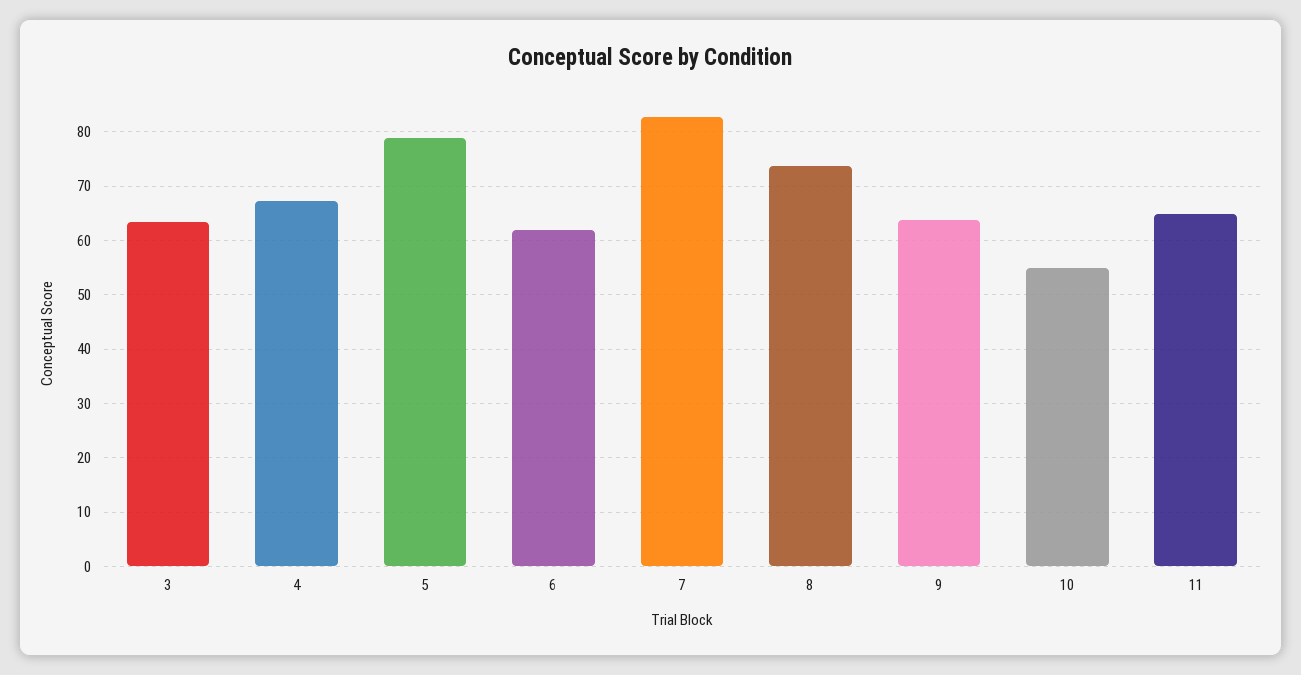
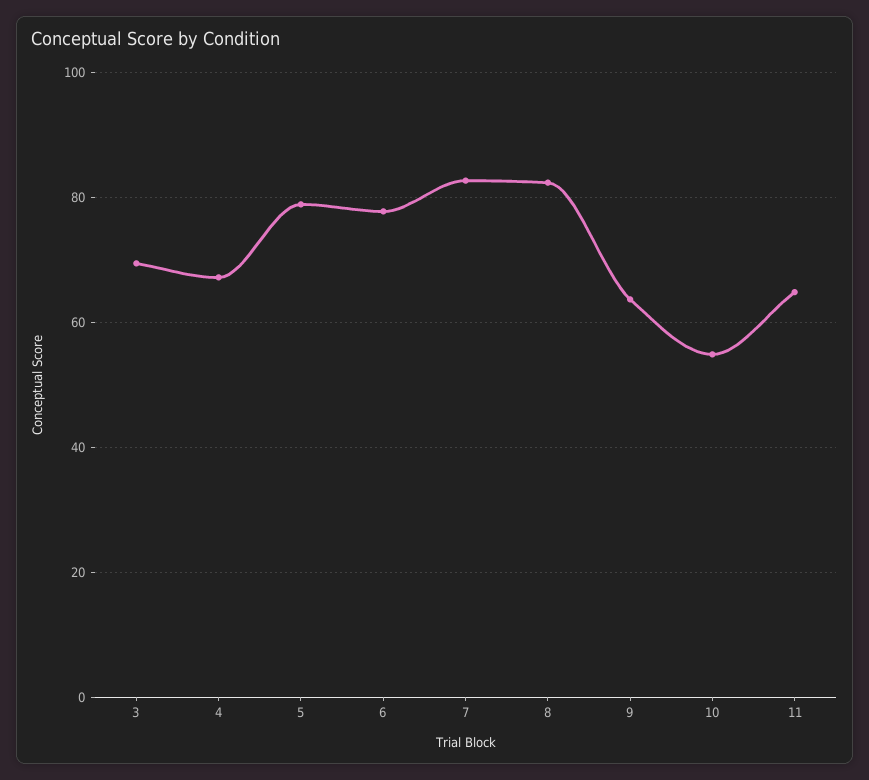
3: 64 -> 70
6: 62 -> 78
8: 74 -> 82

